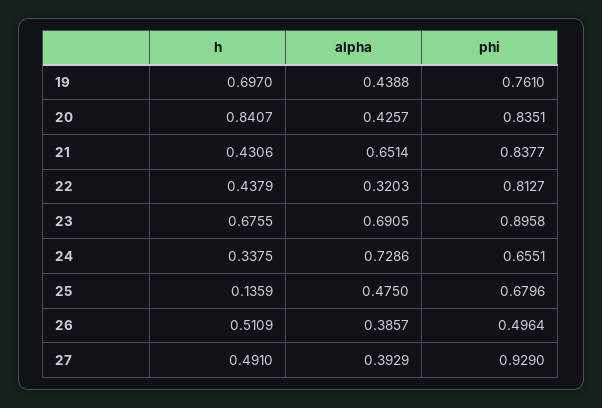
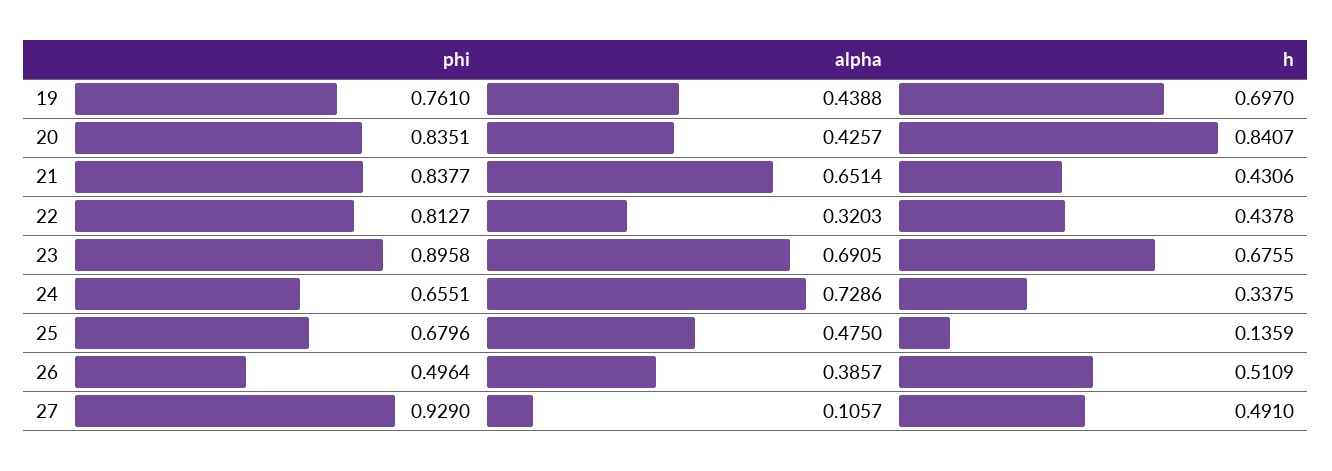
h, 22: 0.4379 -> 0.4378
alpha, 27: 0.3929 -> 0.1057

